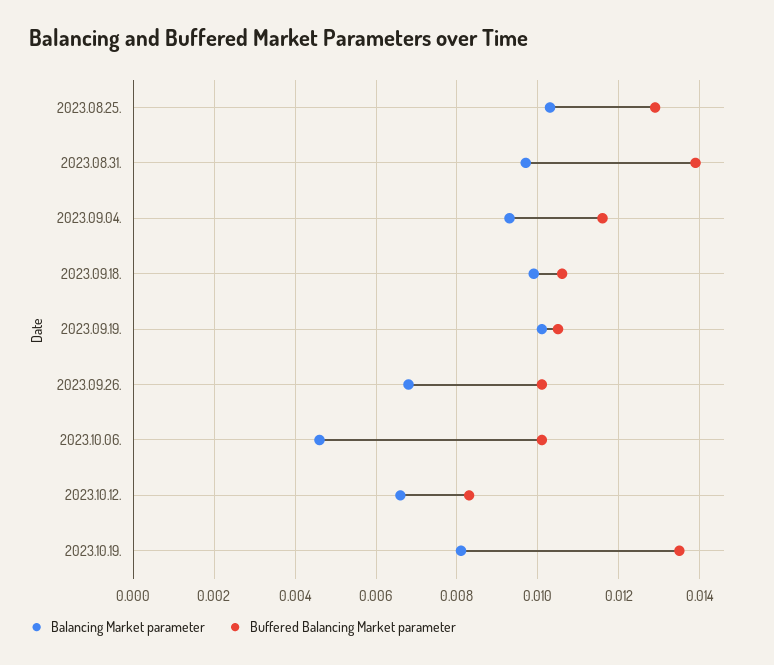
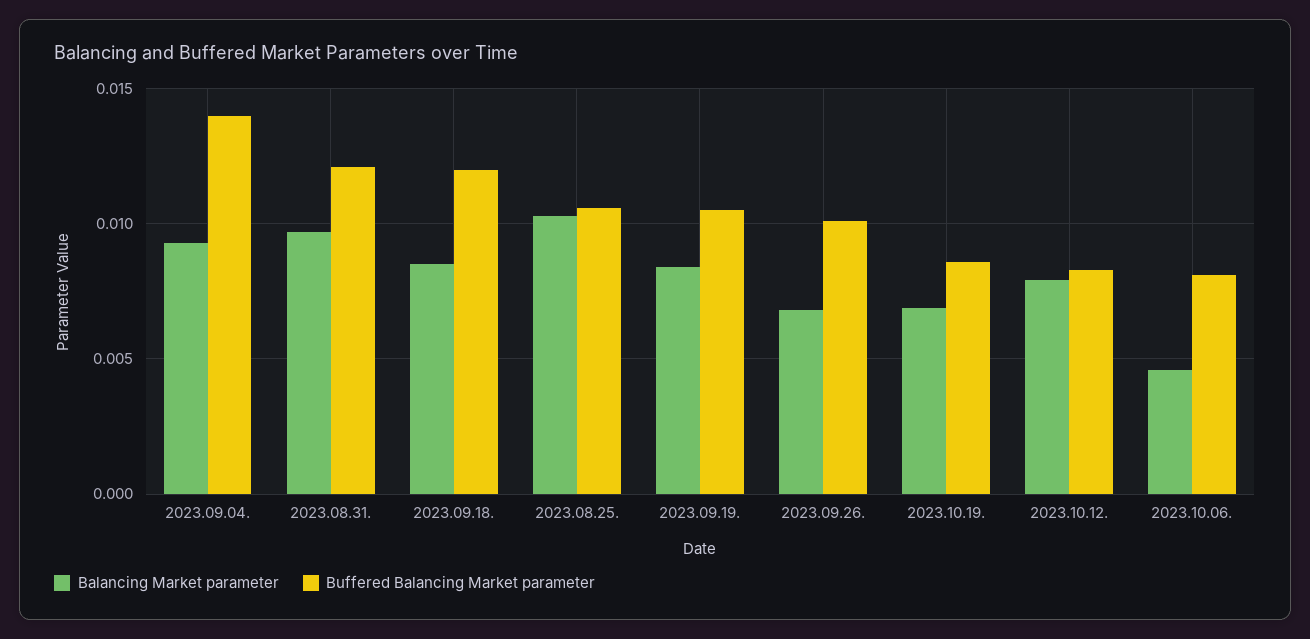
Buffered Balancing Market parameter, 2023.08.25.: 0.013 -> 0.0105
Buffered Balancing Market parameter, 2023.08.31.: 0.014 -> 0.012
Buffered Balancing Market parameter, 2023.09.04.: 0.0115 -> 0.014
Balancing Market parameter, 2023.09.18.: 0.01 -> 0.0085
Buffered Balancing Market parameter, 2023.09.18.: 0.0105 -> 0.012
Balancing Market parameter, 2023.09.19.: 0.01 -> 0.0085
Buffered Balancing Market parameter, 2023.10.06.: 0.01 -> 0.008
Balancing Market parameter, 2023.10.12.: 0.0065 -> 0.008
Balancing Market parameter, 2023.10.19.: 0.008 -> 0.007
Buffered Balancing Market parameter, 2023.10.19.: 0.0135 -> 0.0085

